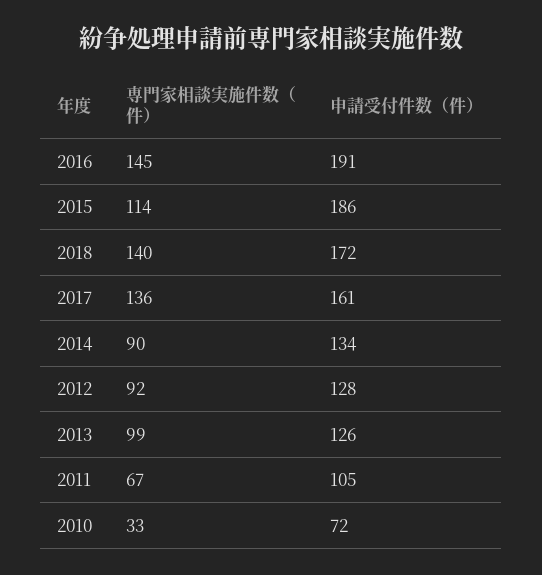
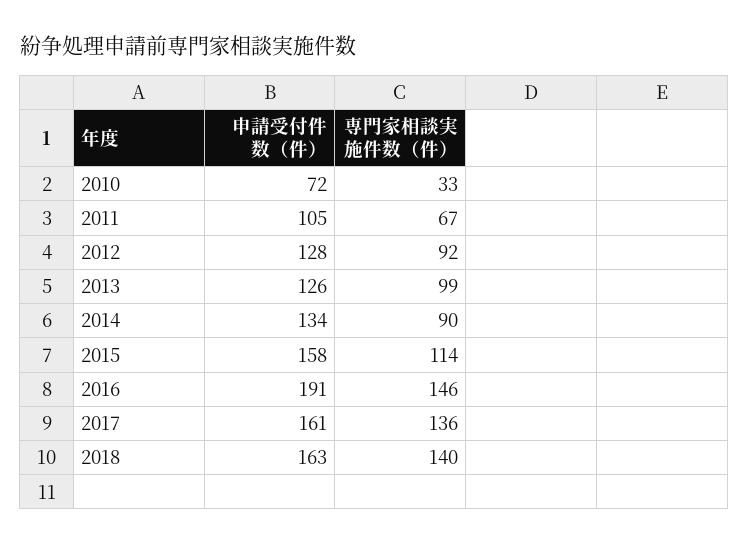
専門家相談実施件数（件）, 2016: 145 -> 146
申請受付件数（件）, 2015: 186 -> 158
申請受付件数（件）, 2018: 172 -> 163

